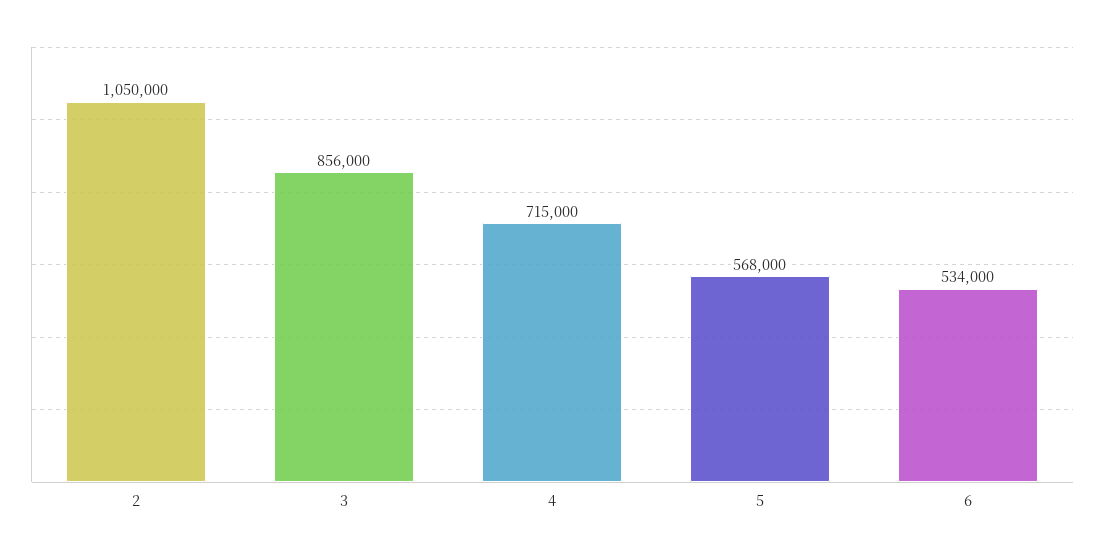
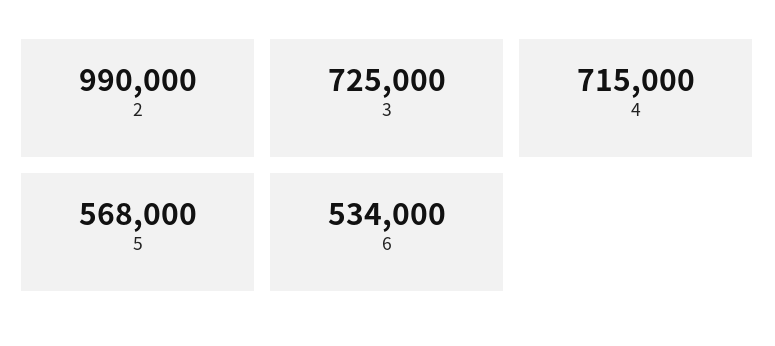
2: 1050000 -> 990000
3: 856000 -> 725000

